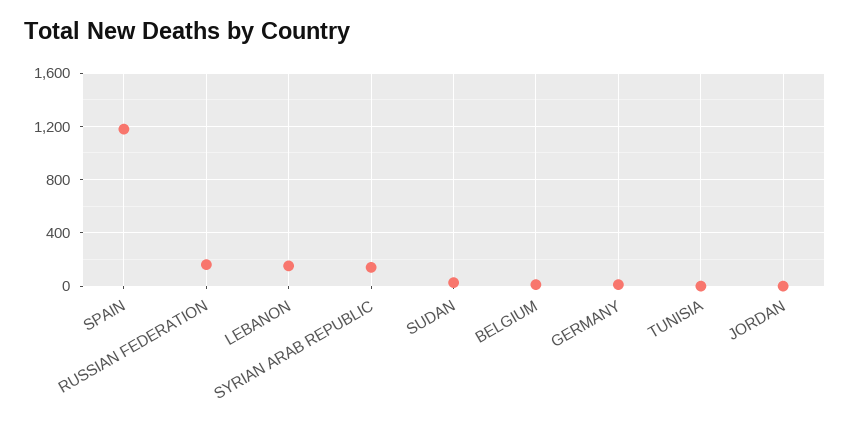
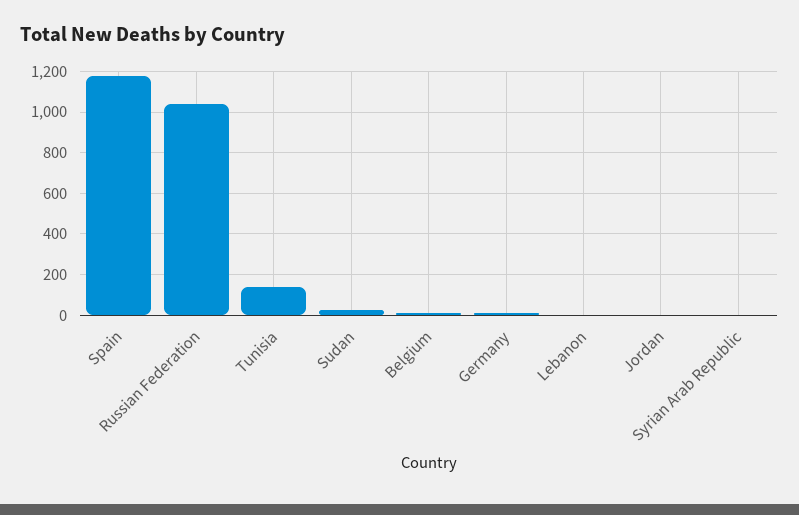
RUSSIAN FEDERATION: 150 -> 1050
LEBANON: 150 -> 0
SYRIAN ARAB REPUBLIC: 150 -> 0
TUNISIA: 0 -> 150

